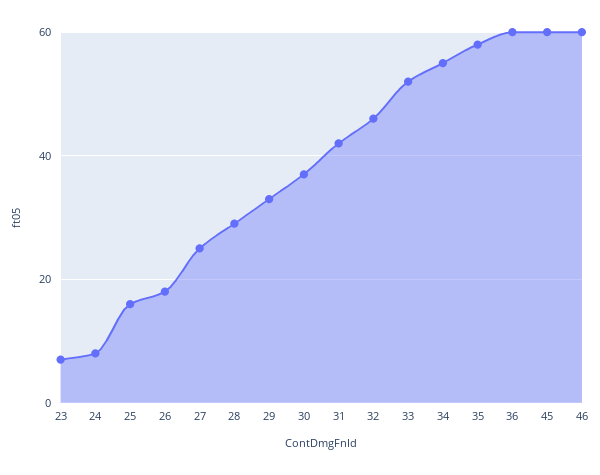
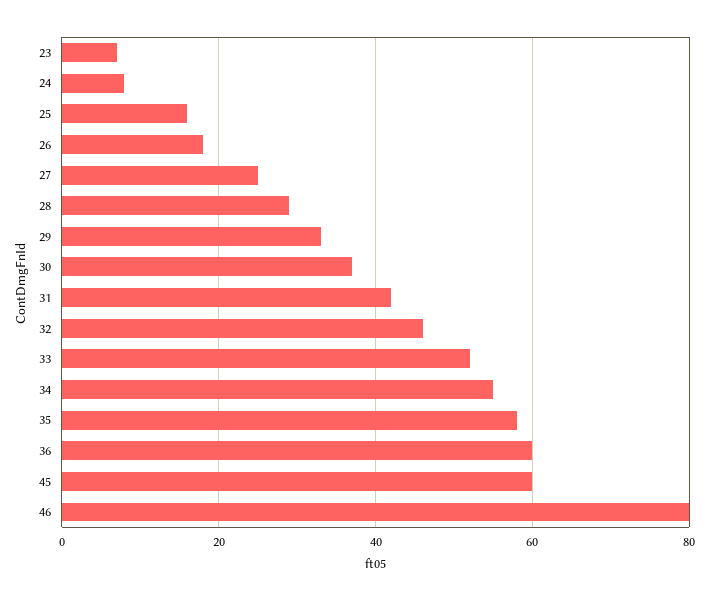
46: 60 -> 80

